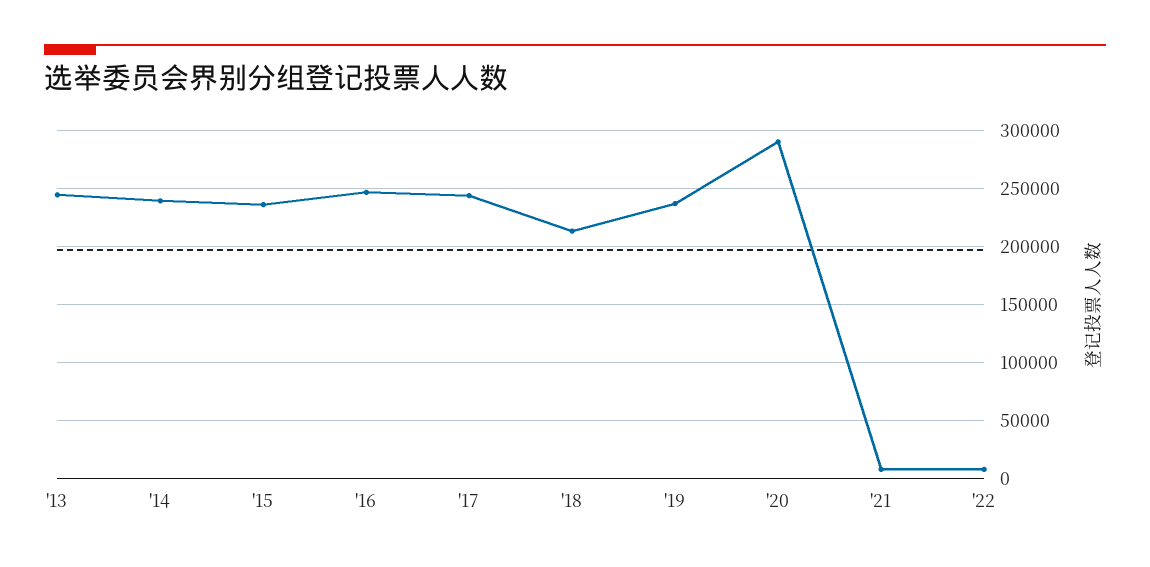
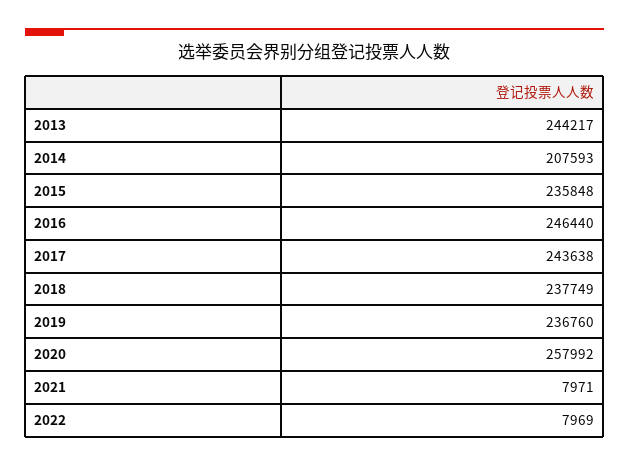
'14: 240000 -> 207593
'18: 210000 -> 237749
'20: 290000 -> 257992

